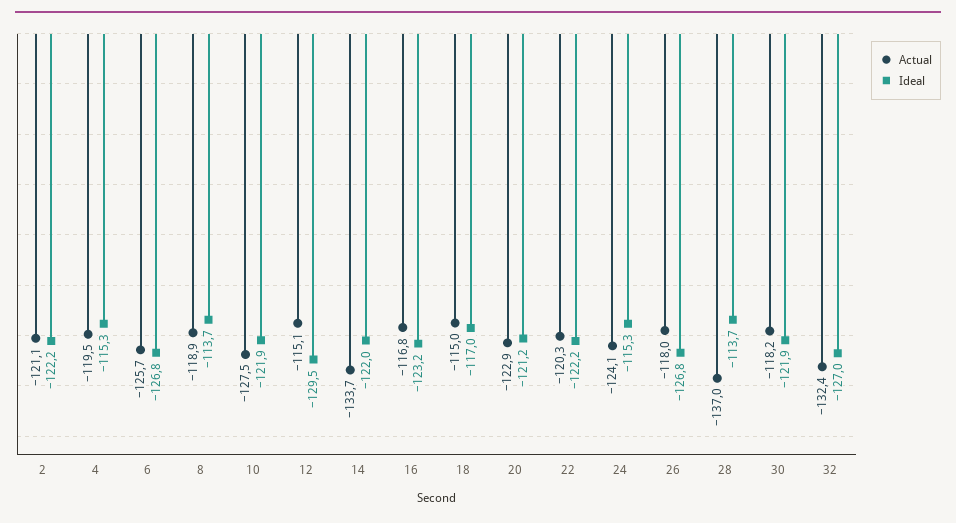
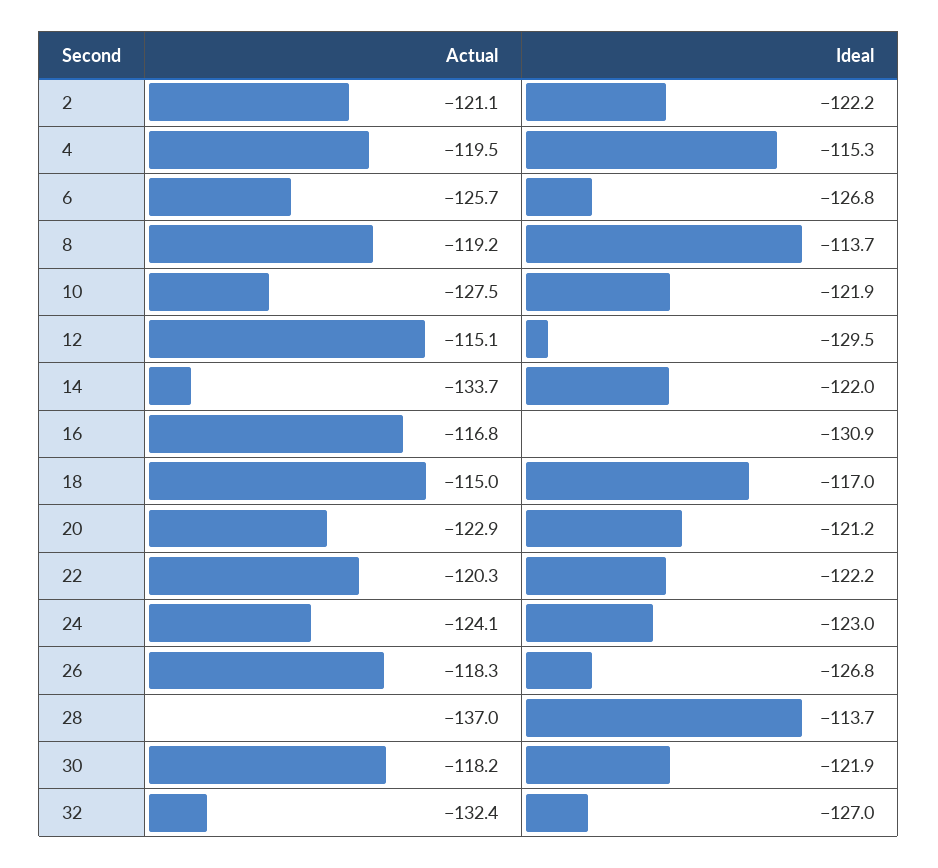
Actual, 8: -118.9 -> -119.2
Ideal, 16: -123.2 -> -130.9
Ideal, 24: -115.3 -> -123
Actual, 26: -118 -> -118.3

